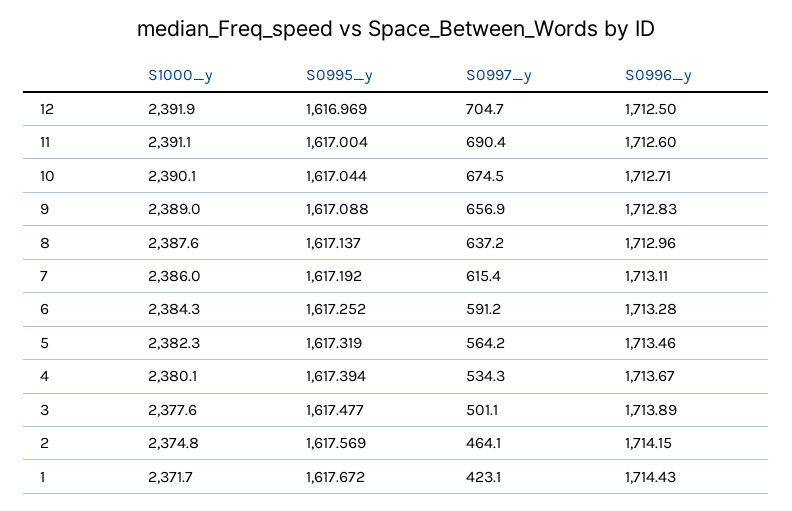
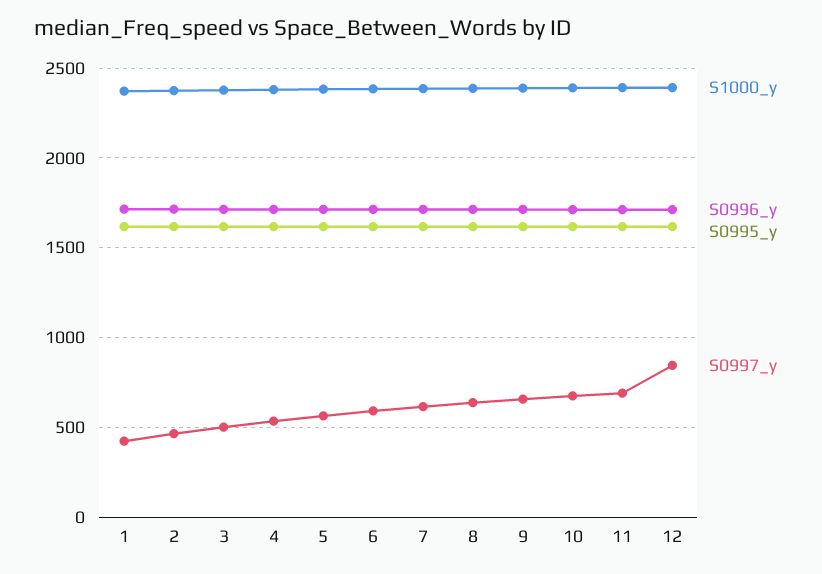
S0997_y, 12: 704.7 -> 850

